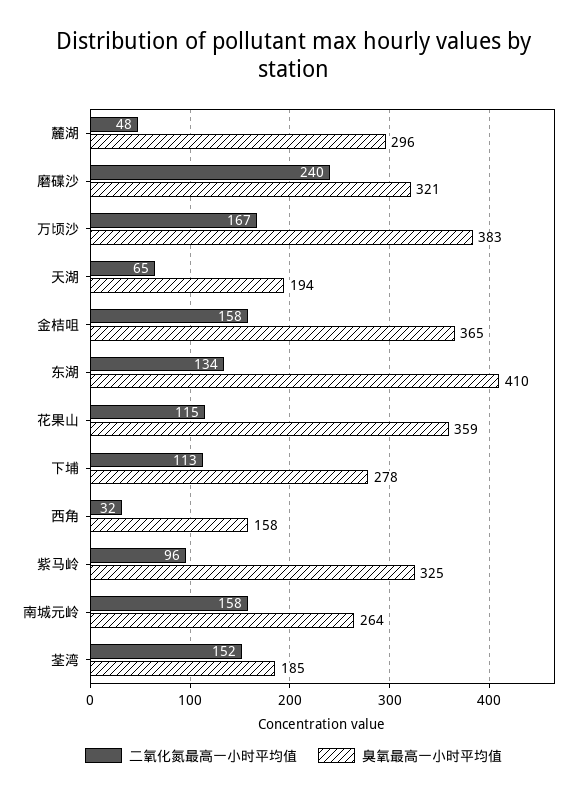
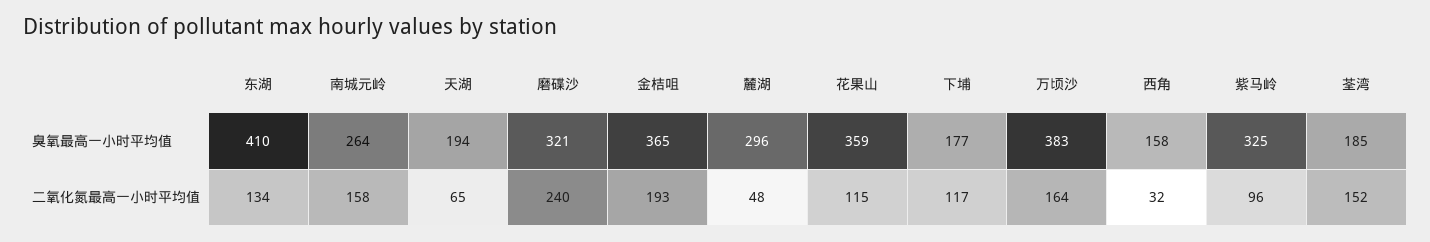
二氧化氮最高一小时平均值, 万顷沙: 167 -> 164
二氧化氮最高一小时平均值, 金桔咀: 158 -> 193
二氧化氮最高一小时平均值, 下埔: 113 -> 117
臭氧最高一小时平均值, 下埔: 278 -> 177

